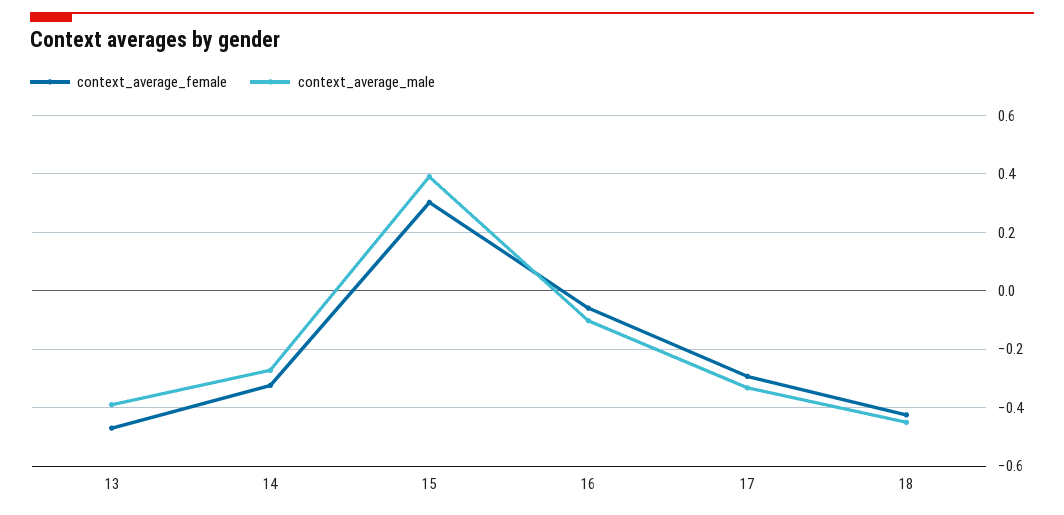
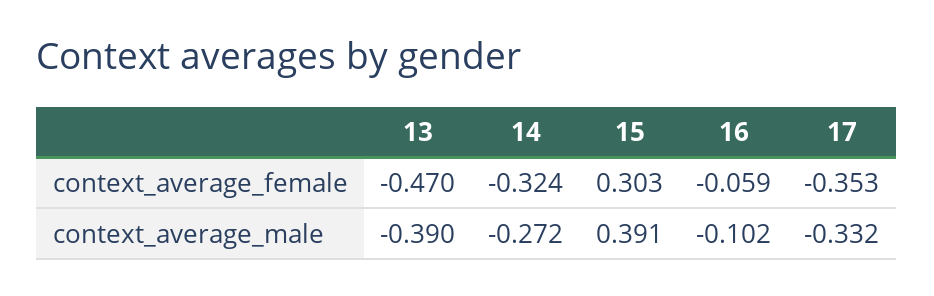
context_average_female, 17: -0.3 -> -0.353
context_average_female, 18: -0.425 -> none
context_average_male, 18: -0.45 -> none

